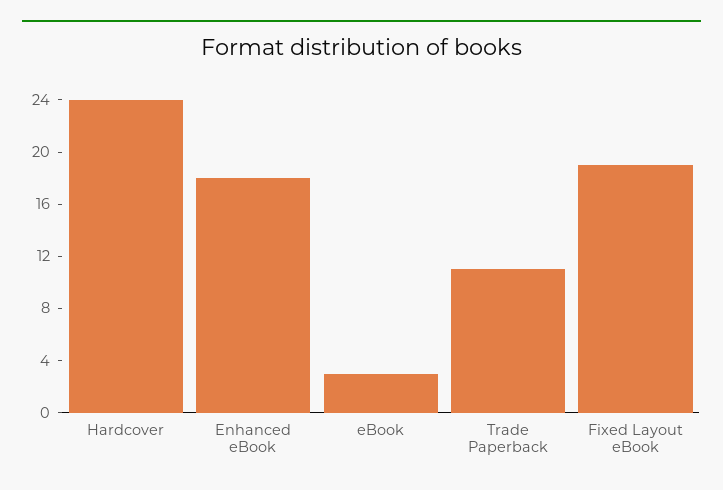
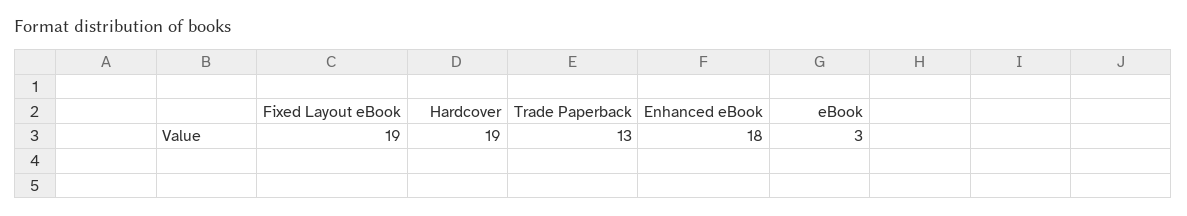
Hardcover: 24 -> 19
Trade Paperback: 11 -> 13

